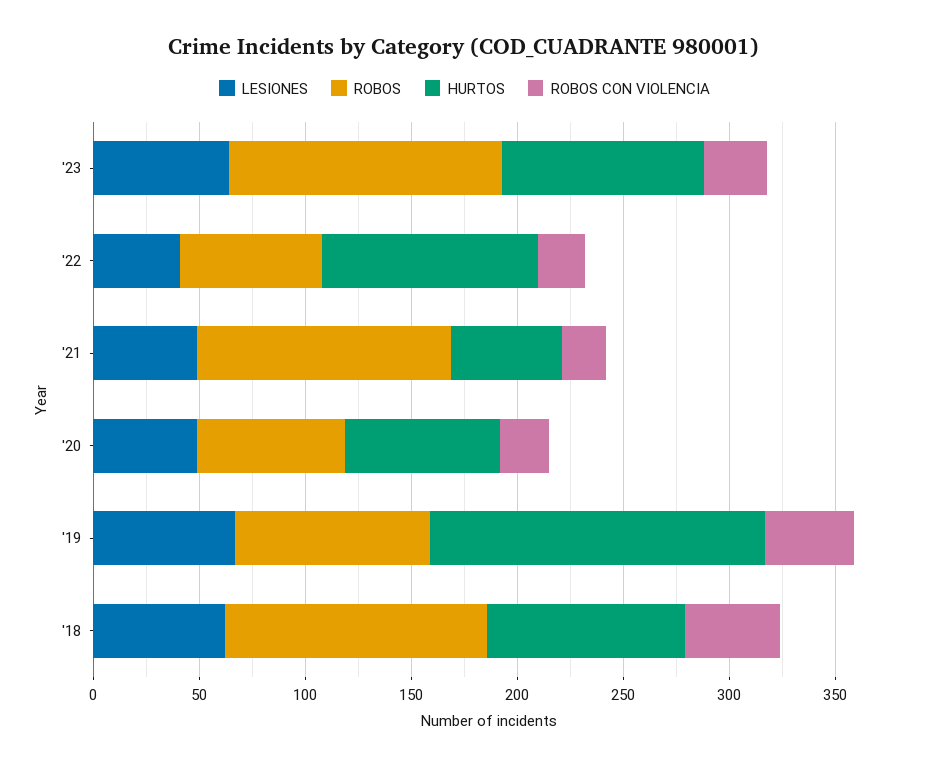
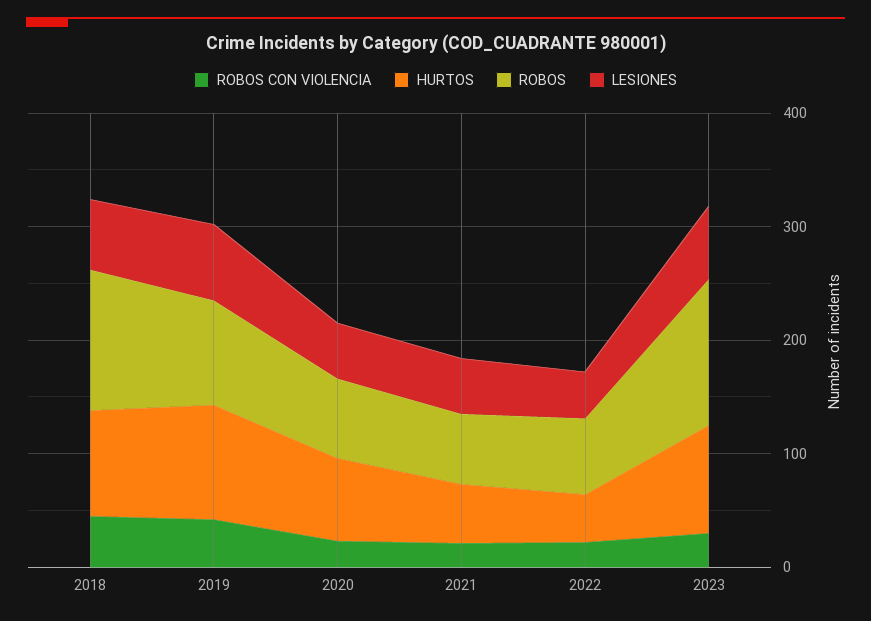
HURTOS, '22: 100 -> 40
ROBOS, '21: 120 -> 60
HURTOS, '19: 160 -> 100

